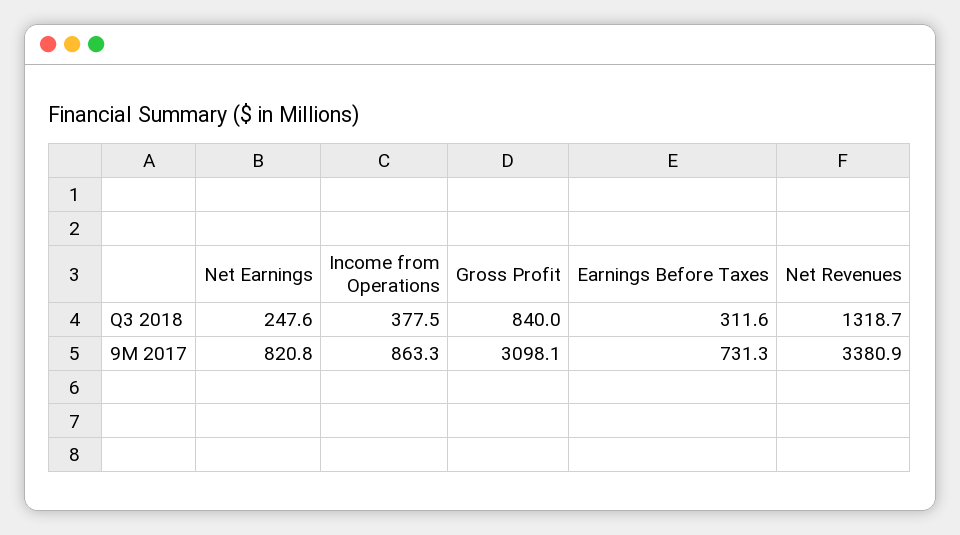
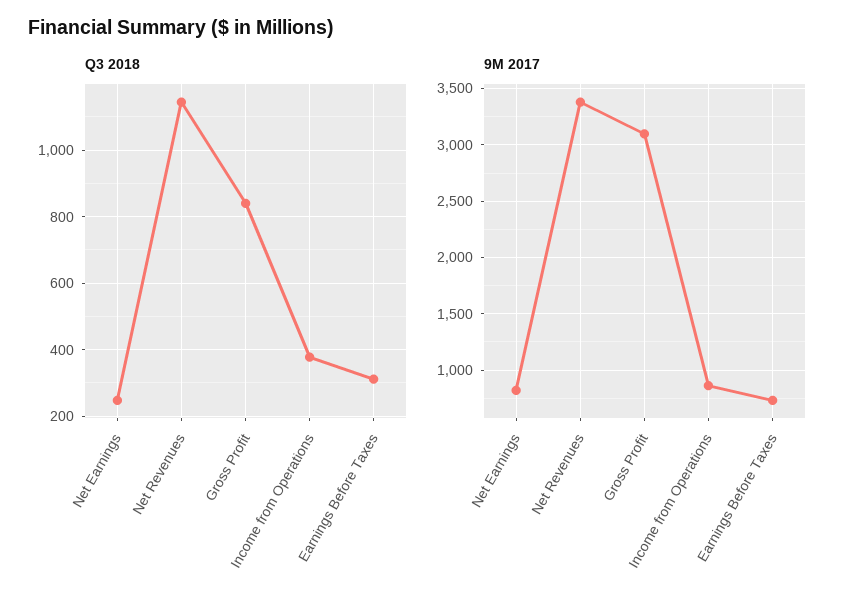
Q3 2018, Net Revenues: 1318.7 -> 1140

